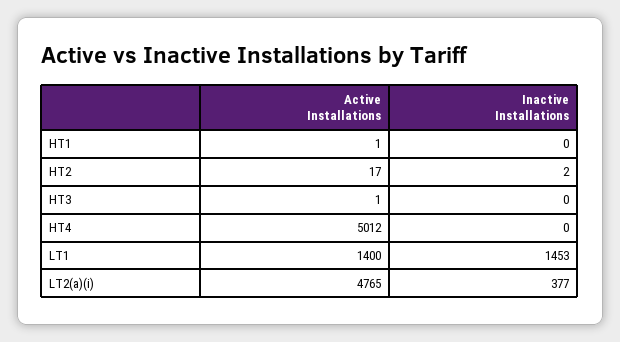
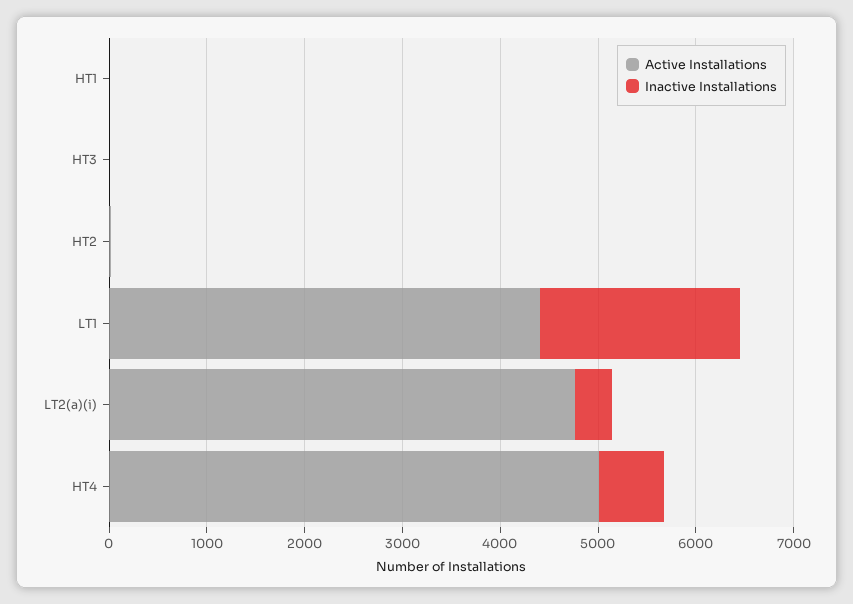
Inactive Installations, HT4: 0 -> 600
Active Installations, LT1: 1400 -> 4400
Inactive Installations, LT1: 1453 -> 2000

